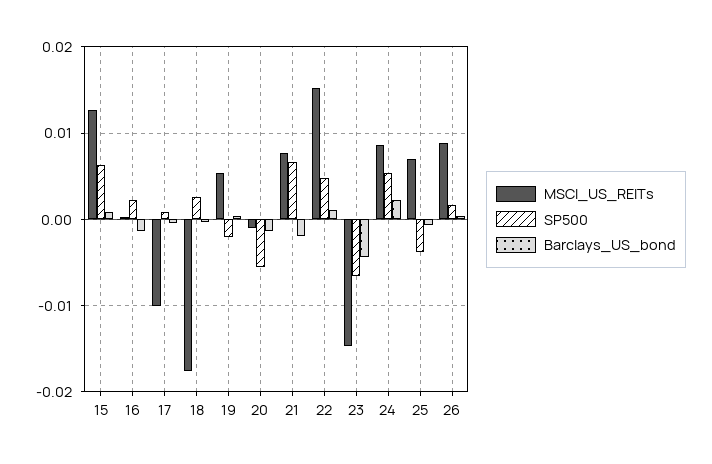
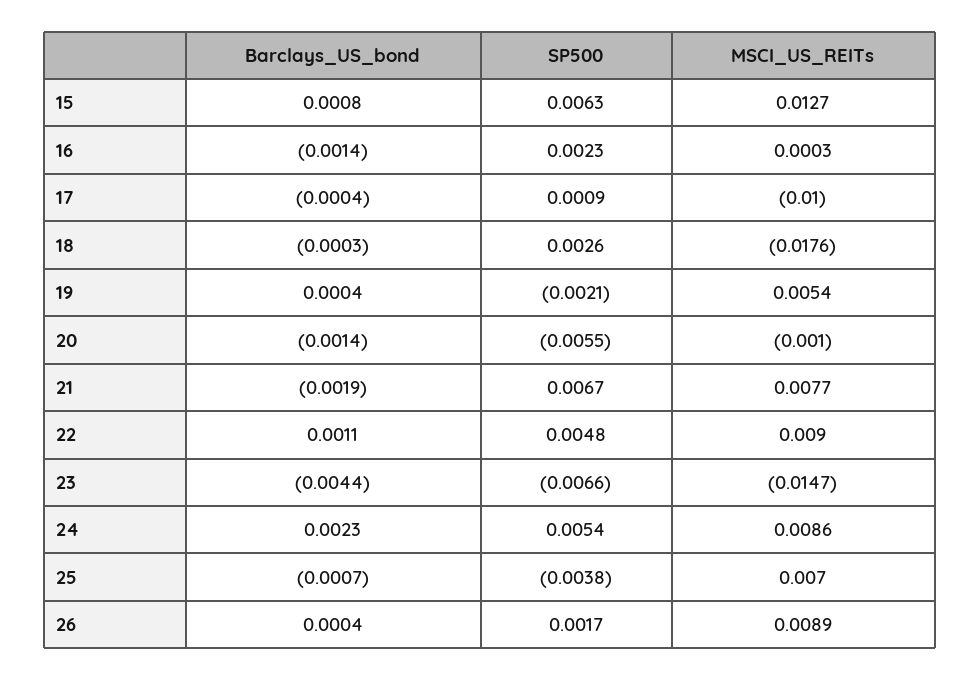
MSCI_US_REITs, 22: 0.015 -> 0.009

